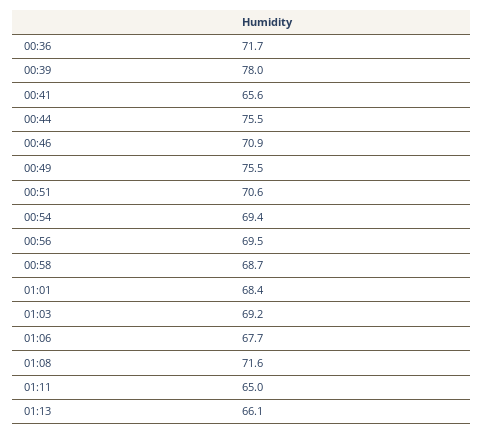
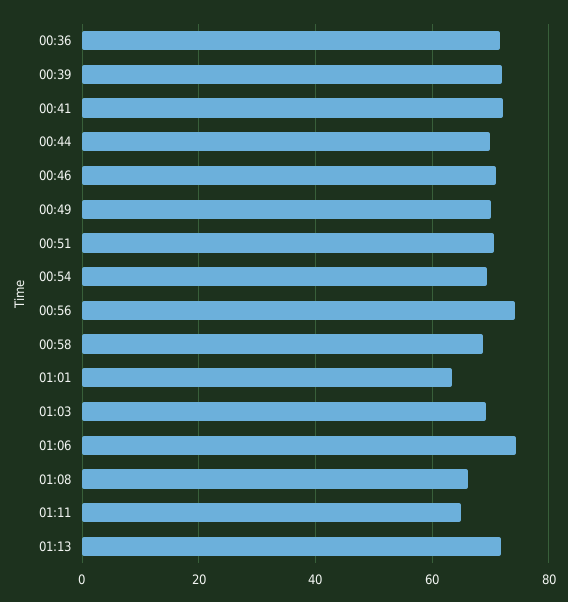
00:39: 78 -> 72
00:41: 65.6 -> 72
00:44: 75.5 -> 70
00:49: 75.5 -> 70
00:56: 69.5 -> 74
01:01: 68.4 -> 64
01:06: 67.7 -> 74
01:08: 71.6 -> 66
01:13: 66.1 -> 72

